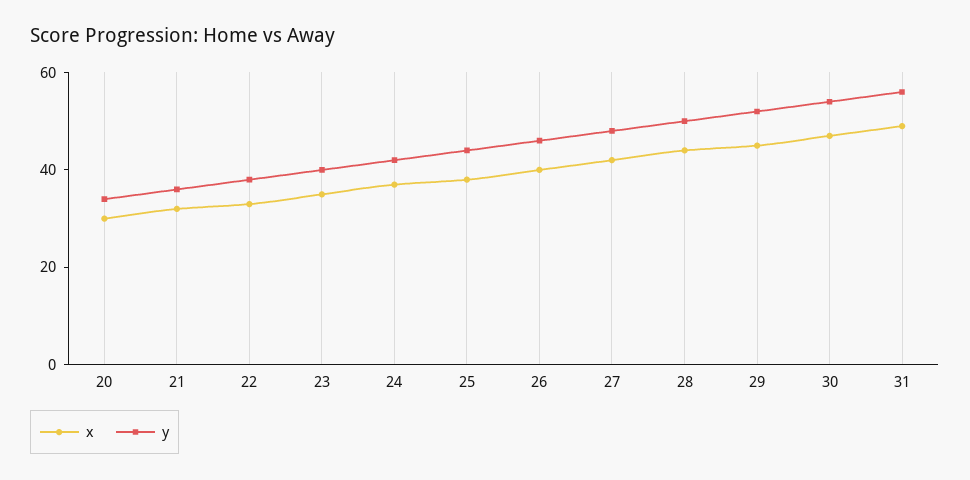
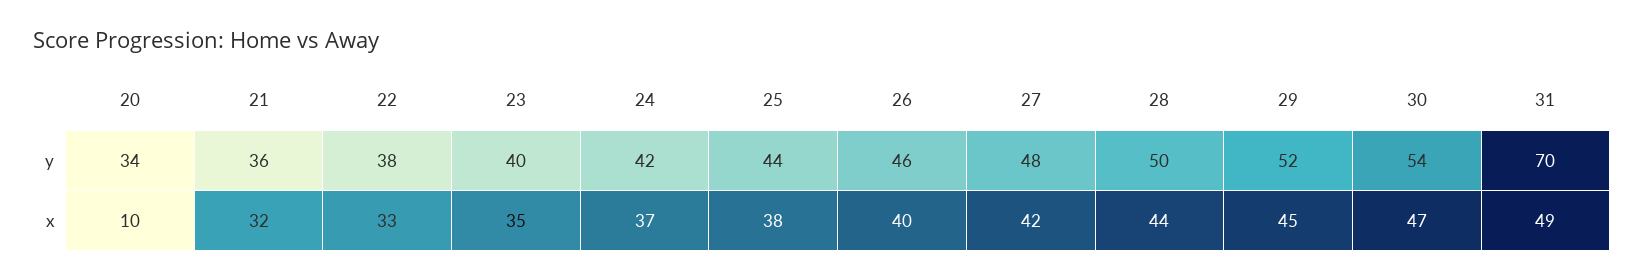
x, 20: 30 -> 10
y, 31: 55 -> 70

